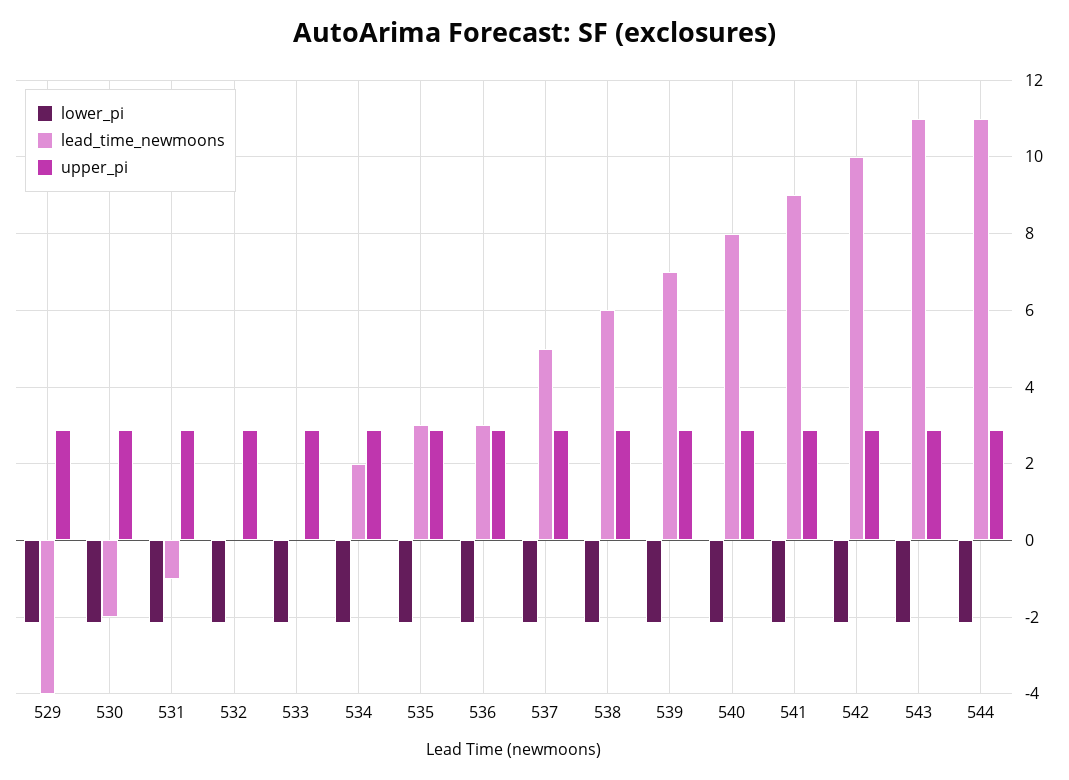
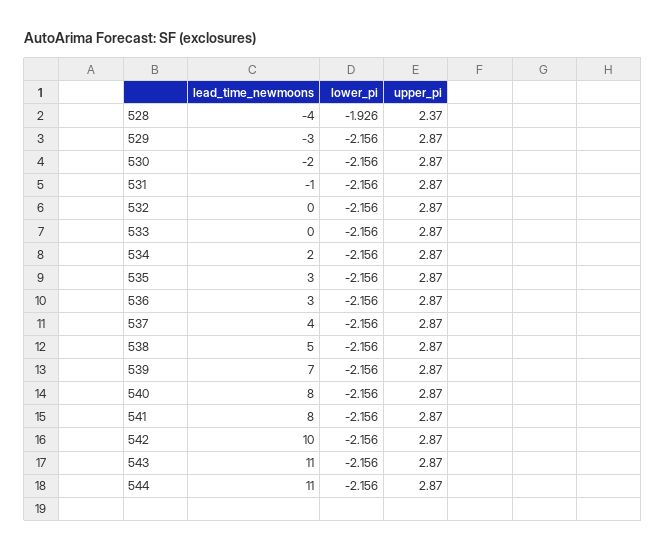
lead_time_newmoons, 529: -4 -> -3
lead_time_newmoons, 537: 5 -> 4
lead_time_newmoons, 538: 6 -> 5
lead_time_newmoons, 541: 9 -> 8
lead_time_newmoons, 528: none -> -4
lower_pi, 528: none -> -1.926
upper_pi, 528: none -> 2.37

